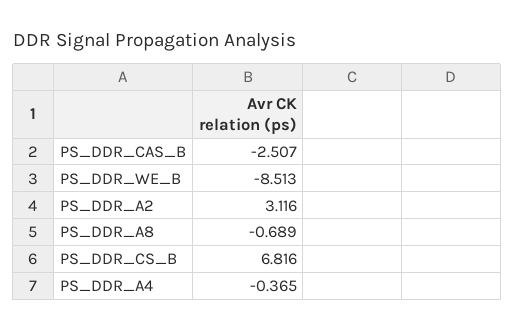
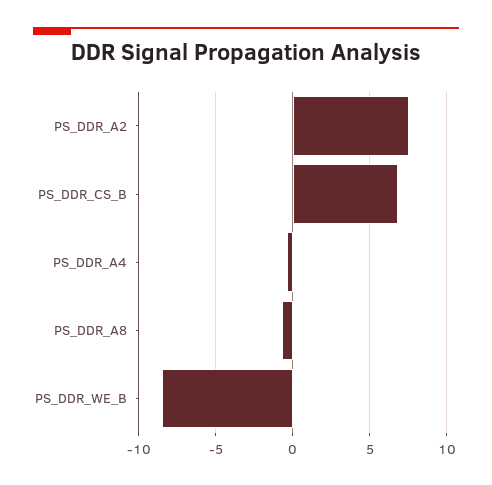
PS_DDR_CAS_B: -2.507 -> none
PS_DDR_A2: 3.116 -> 7.5

